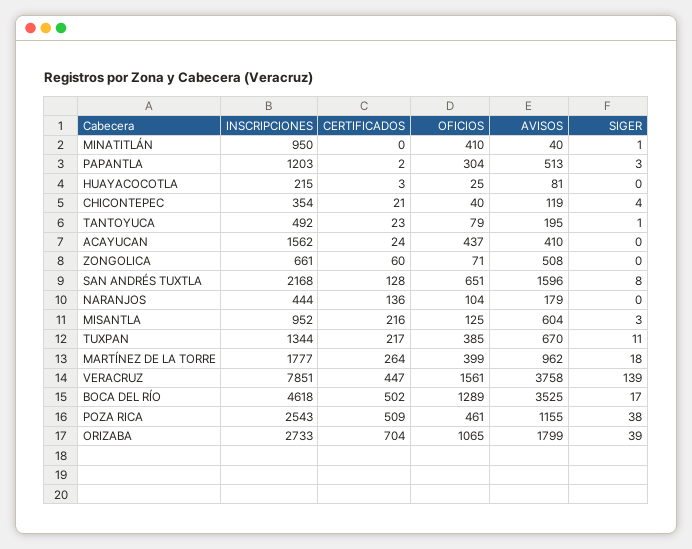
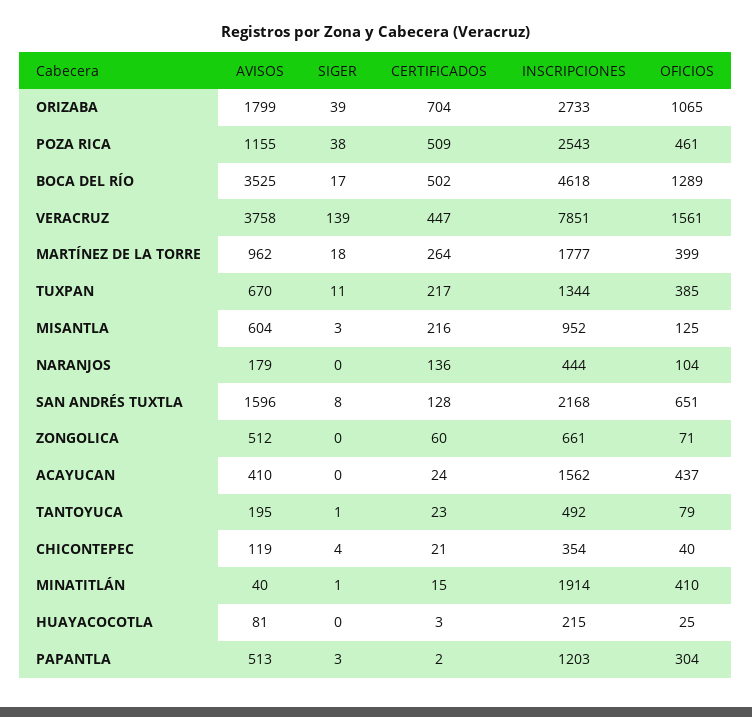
INSCRIPCIONES, MINATITLÁN: 950 -> 1914
CERTIFICADOS, MINATITLÁN: 0 -> 15
AVISOS, ZONGOLICA: 508 -> 512

